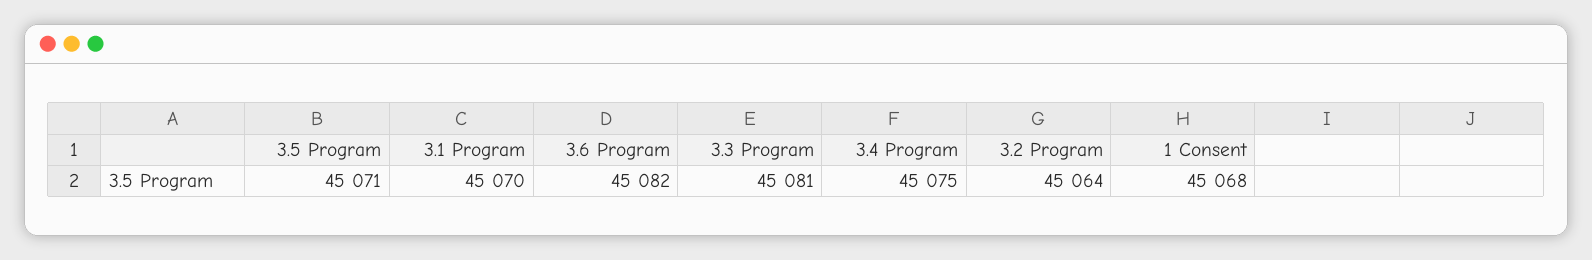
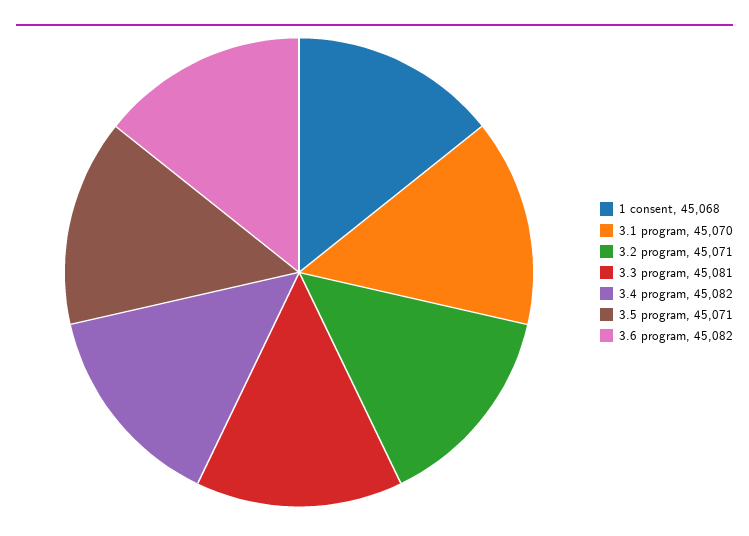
3.4 Program: 45075 -> 45082
3.2 Program: 45064 -> 45071

